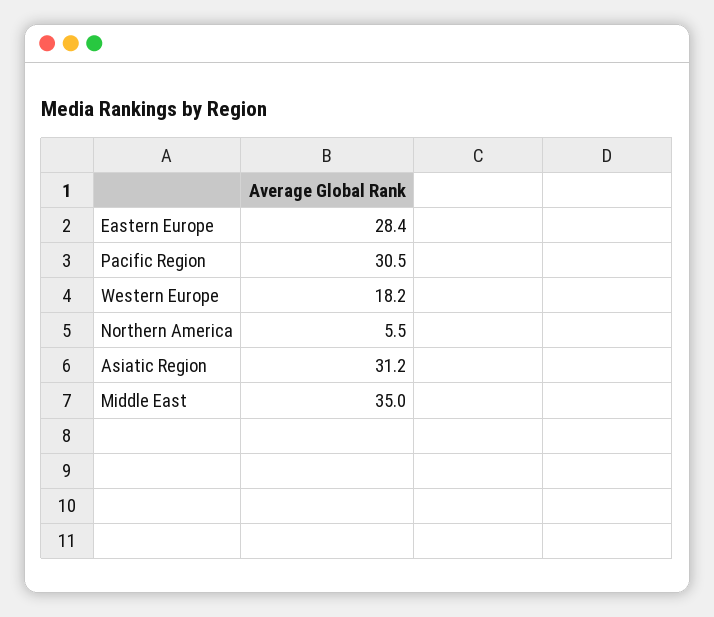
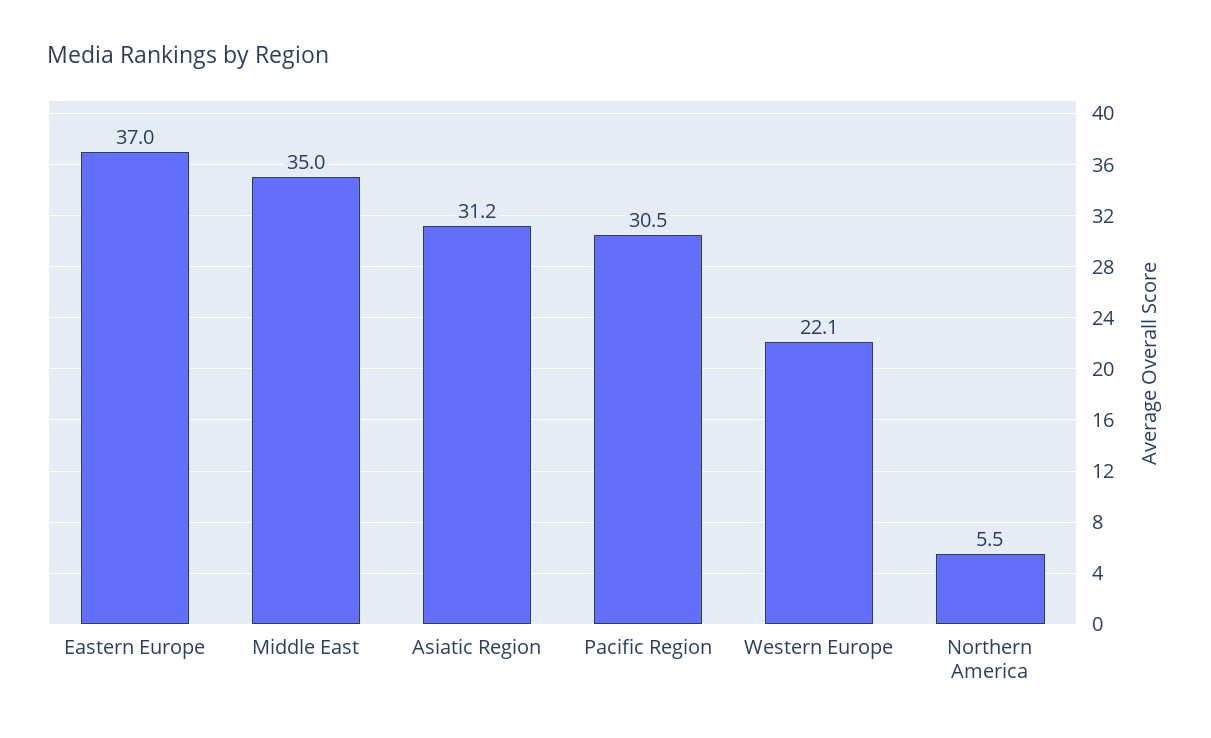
Eastern Europe: 28.4 -> 37
Western Europe: 18.2 -> 22.1

